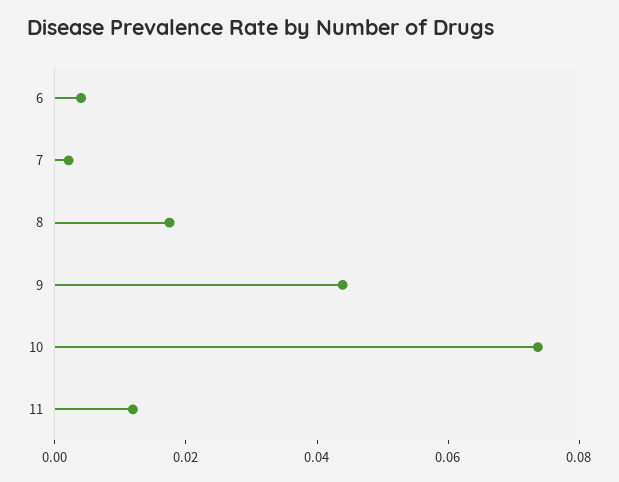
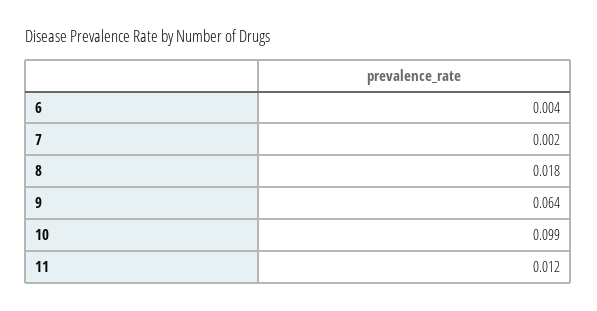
9: 0.045 -> 0.064
10: 0.075 -> 0.099

